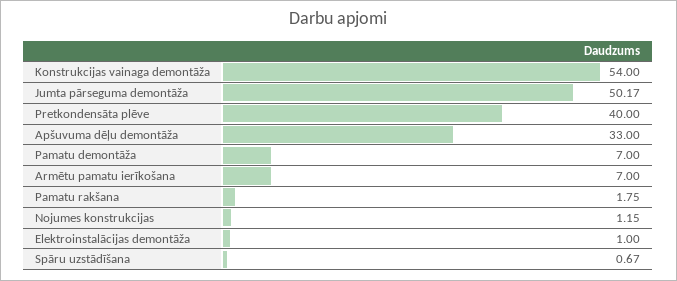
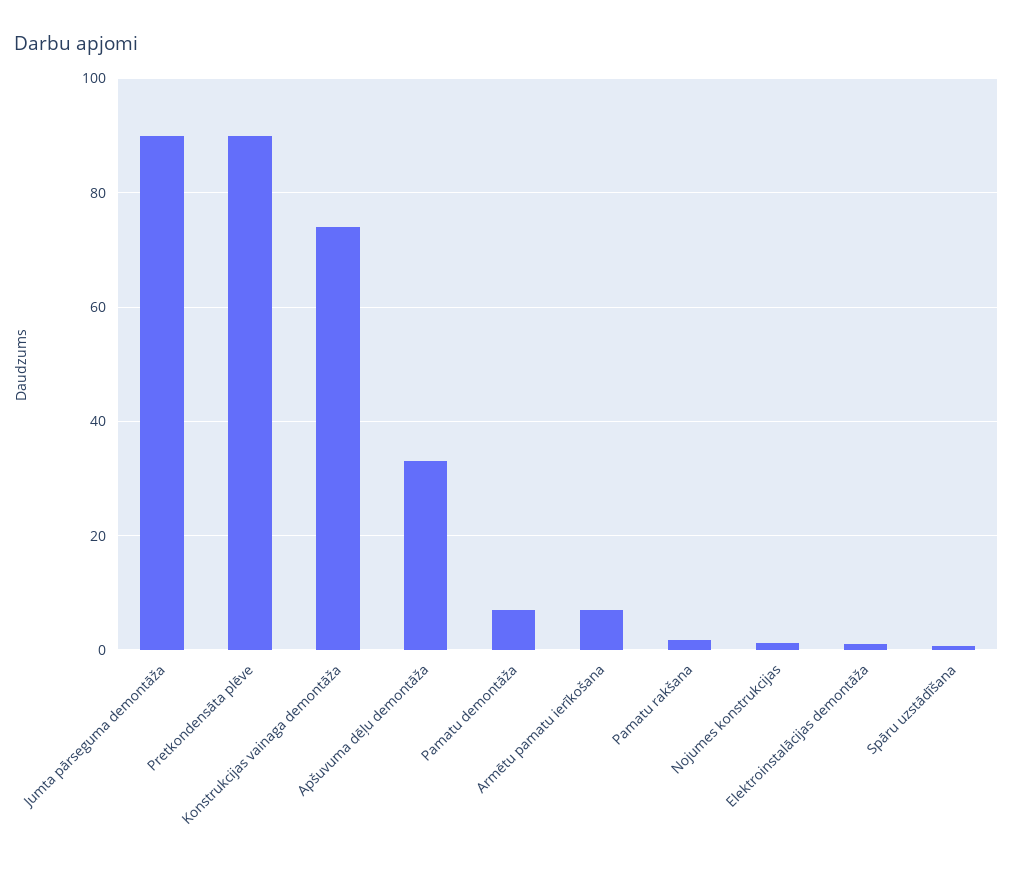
Konstrukcijas vainaga demontāža: 54 -> 74
Jumta pārseguma demontāža: 50.17 -> 90
Pretkondensāta plēve: 40 -> 90

